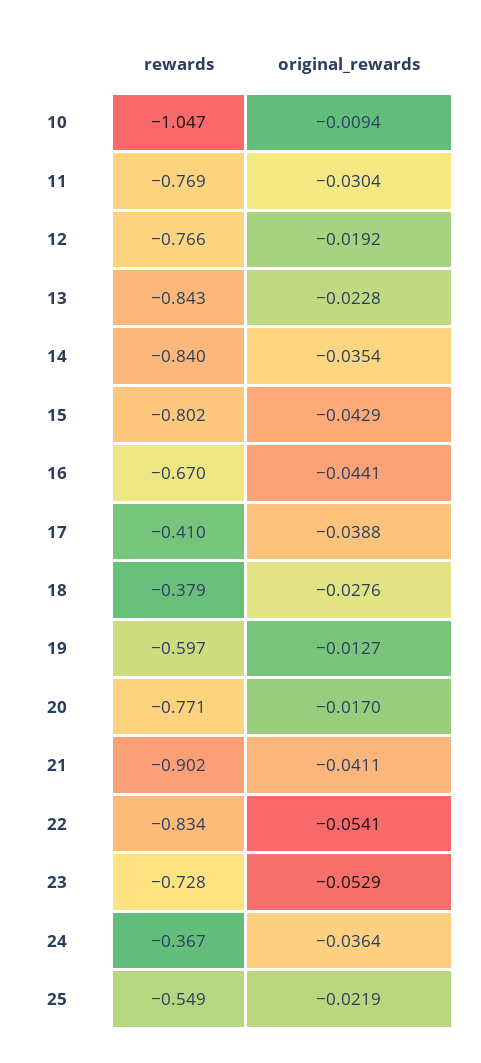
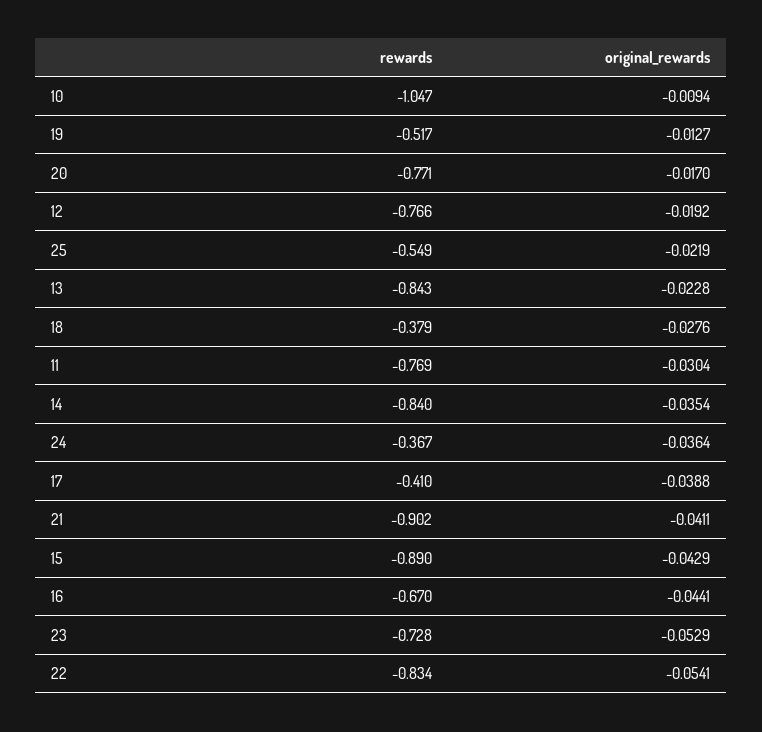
rewards, 15: -0.802 -> -0.89
rewards, 19: -0.597 -> -0.517

